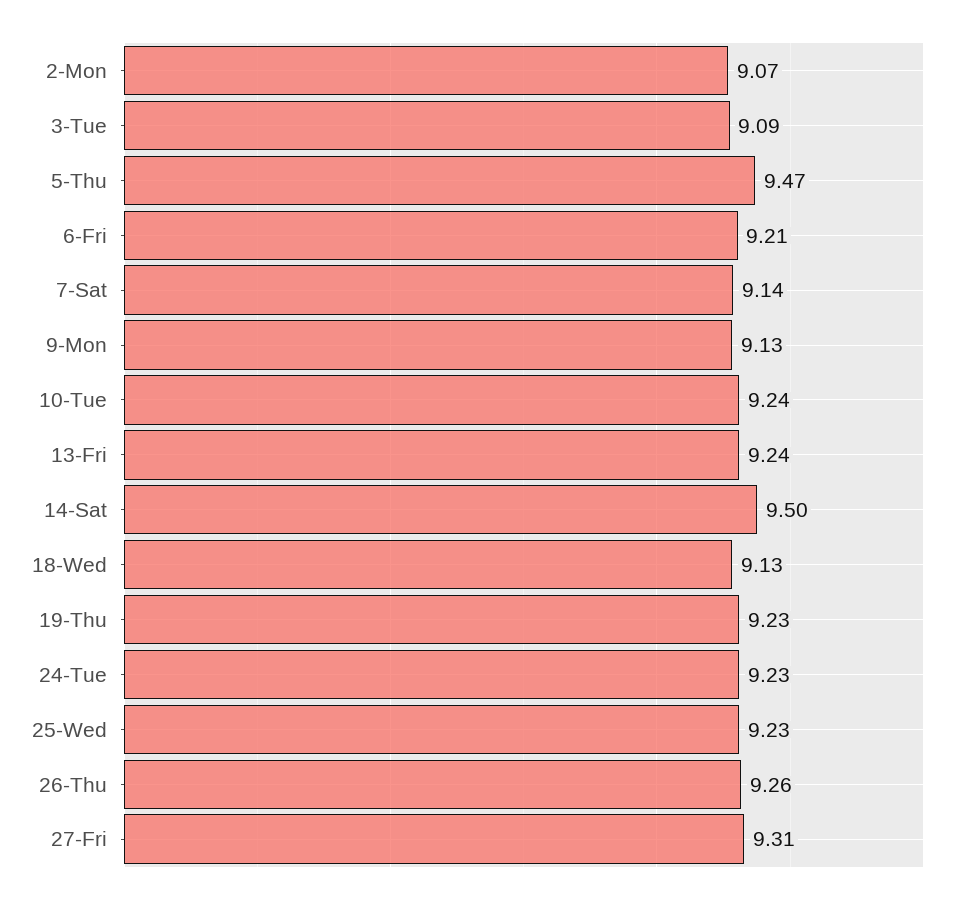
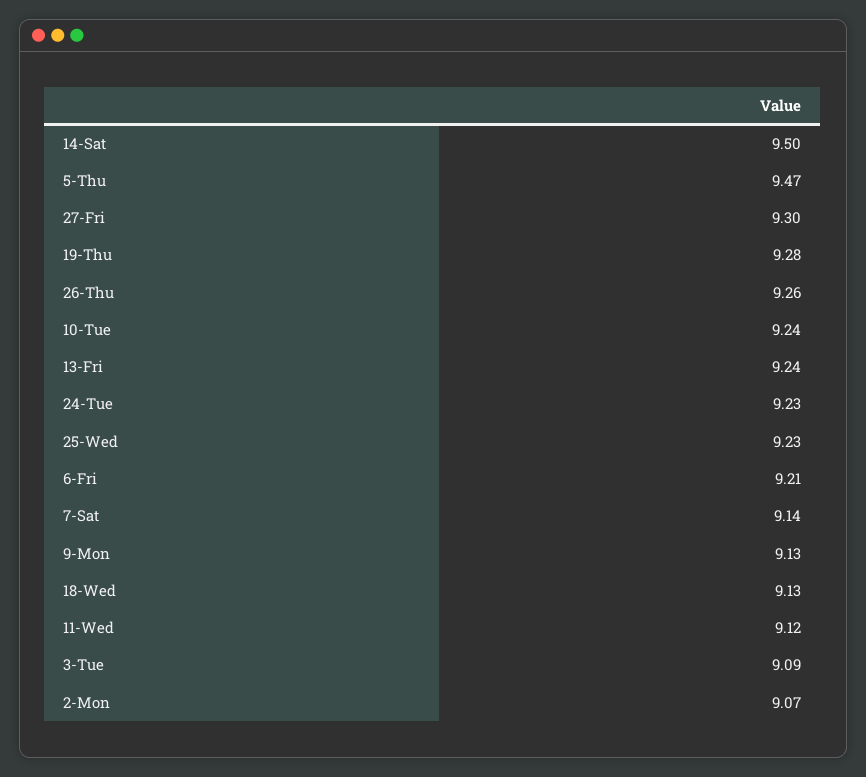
19-Thu: 9.23 -> 9.28
27-Fri: 9.31 -> 9.3
11-Wed: none -> 9.12

